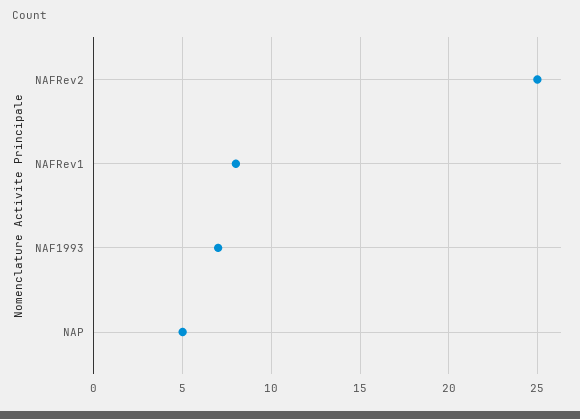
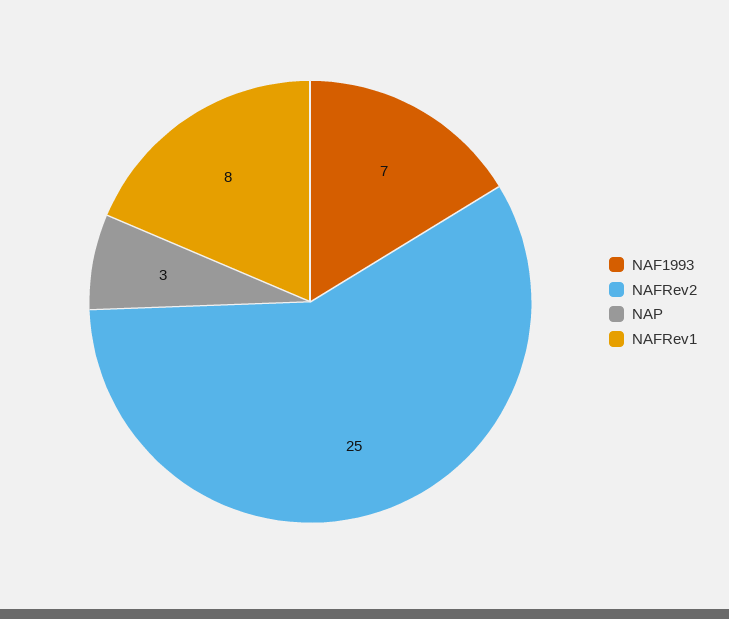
NAP: 5 -> 3

